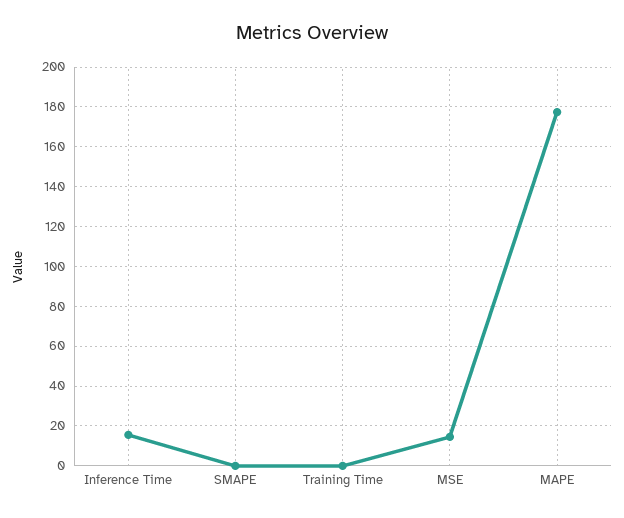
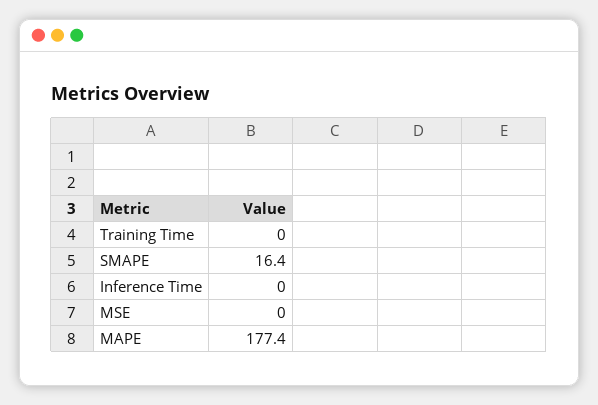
Inference Time: 15 -> 0
SMAPE: 0 -> 16.4
MSE: 15 -> 0

